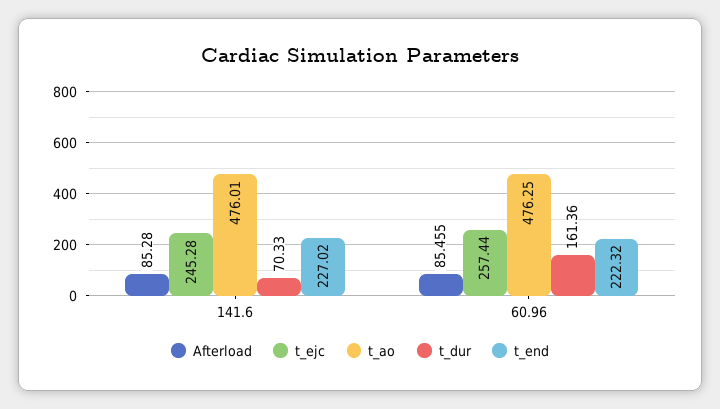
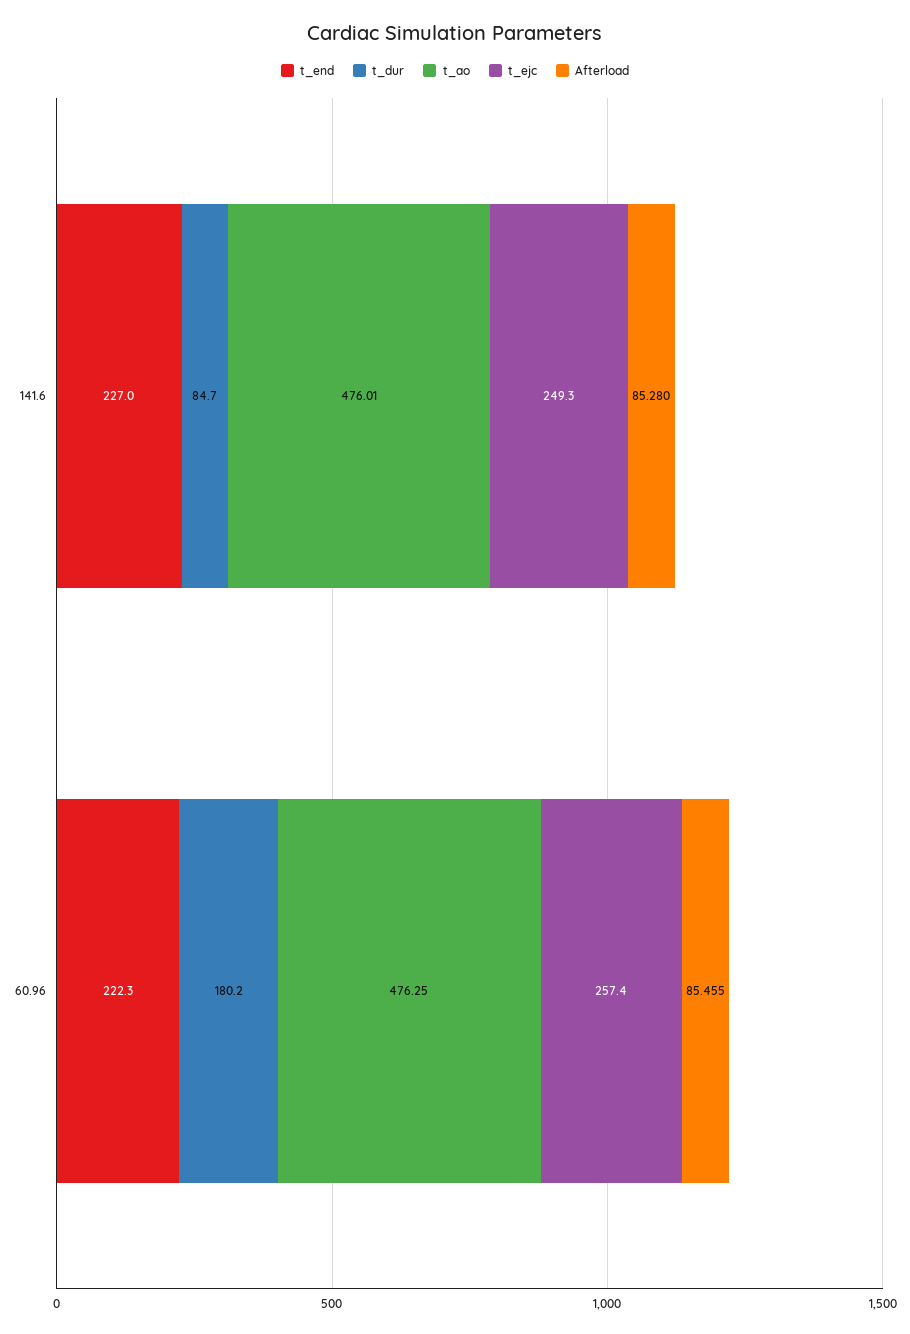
t_ejc, 141.6: 245.28 -> 249.3
t_dur, 141.6: 70.33 -> 84.7
t_dur, 60.96: 161.36 -> 180.2

